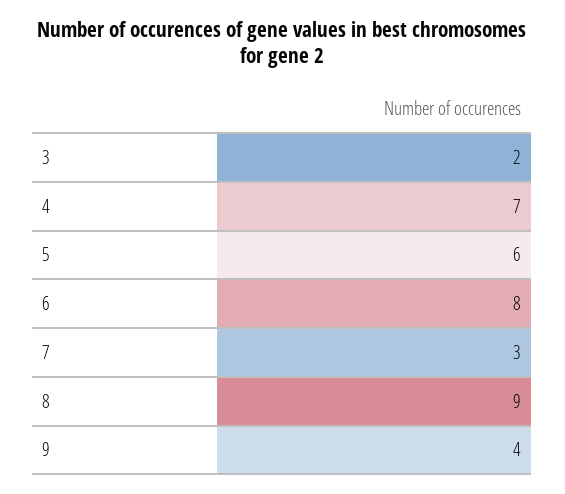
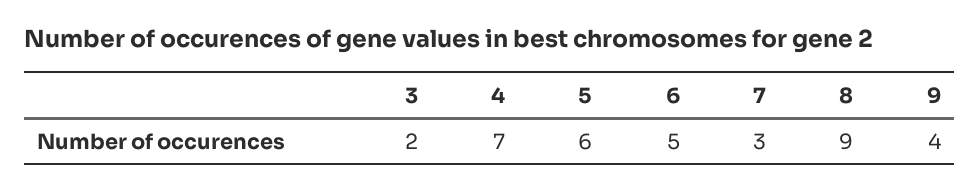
6: 8 -> 5

